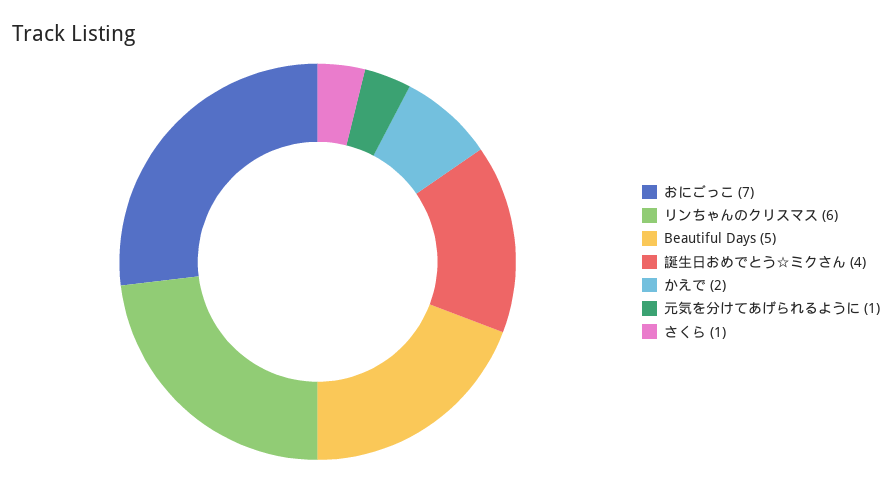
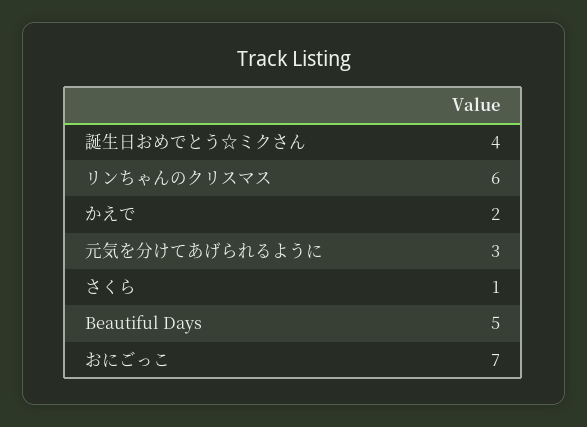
元気を分けてあげられるように: 1 -> 3

